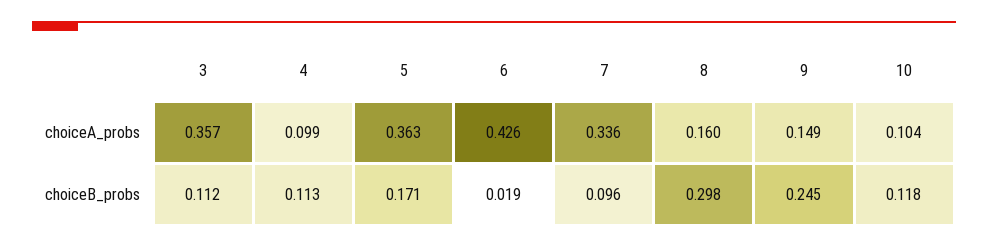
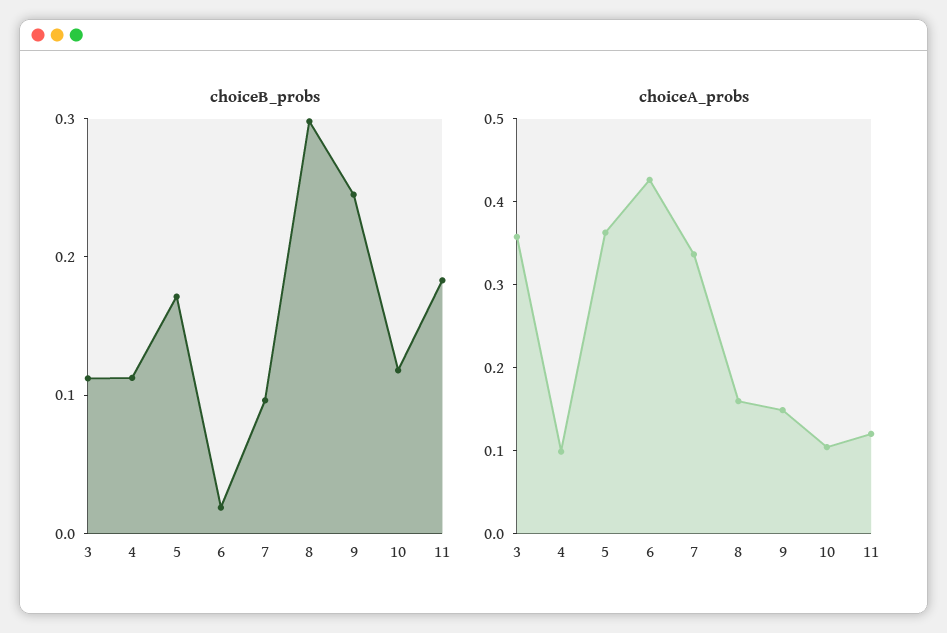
choiceB_probs, 11: none -> 0.18
choiceA_probs, 11: none -> 0.12

